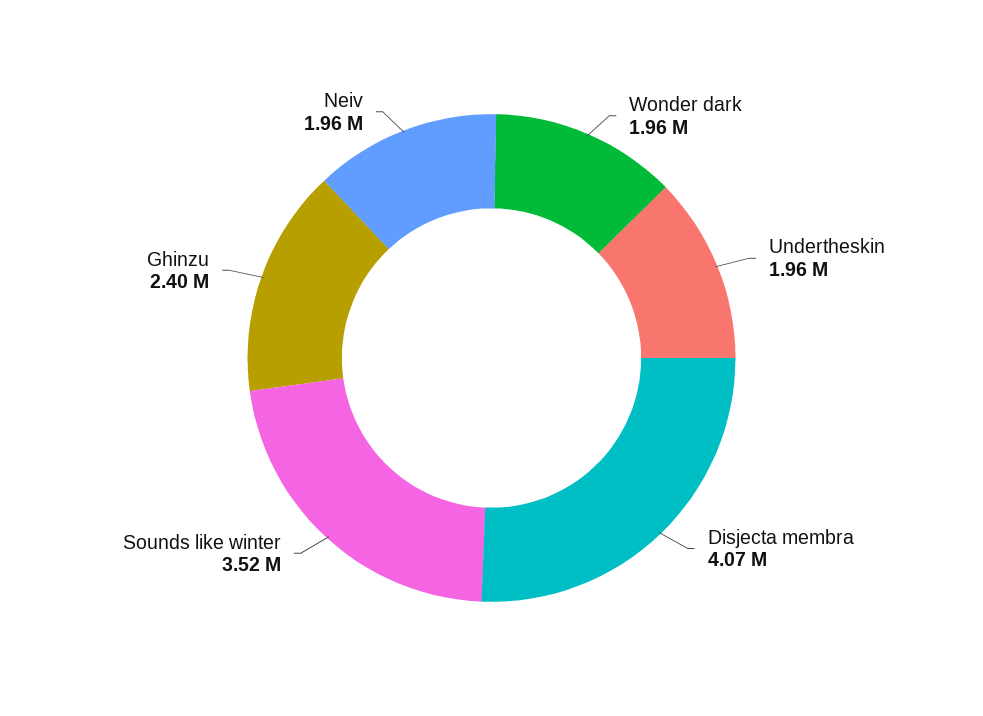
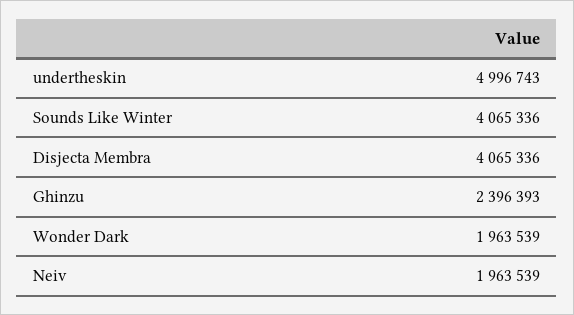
Undertheskin: 1960000 -> 4996743
Sounds like winter: 3520000 -> 4065336

